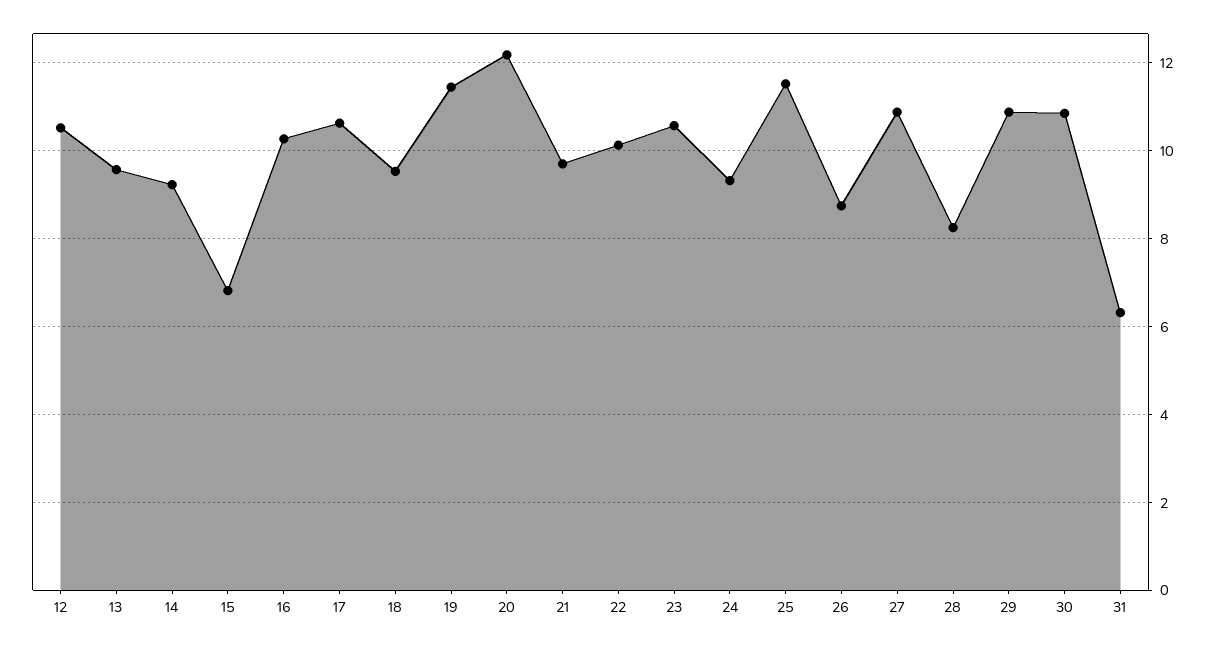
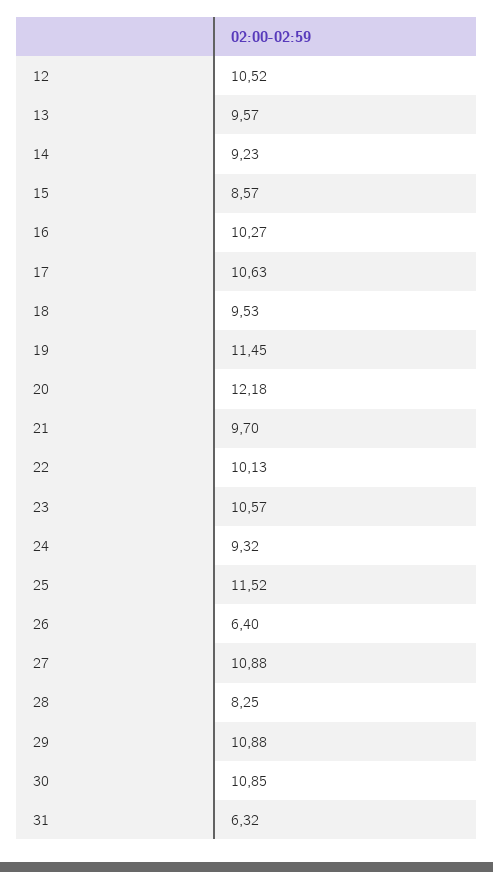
15: 6.8 -> 8.57
26: 8.8 -> 6.4

